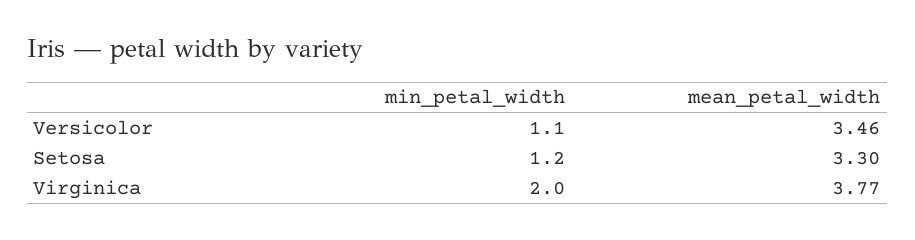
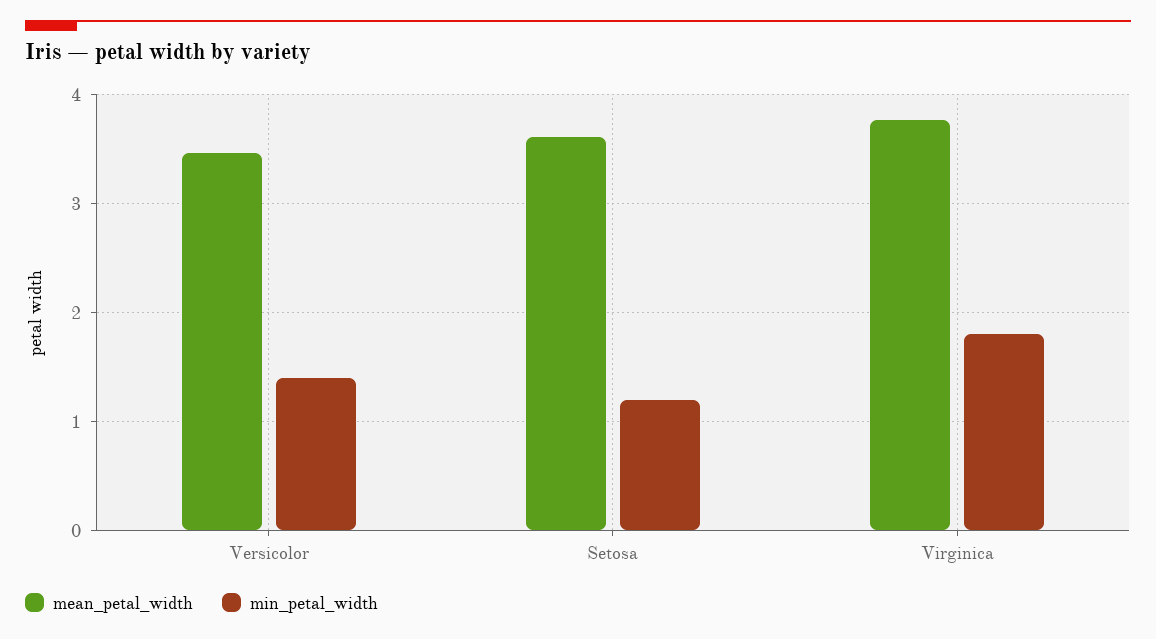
min_petal_width, Versicolor: 1.1 -> 1.4
mean_petal_width, Setosa: 3.3 -> 3.6
min_petal_width, Virginica: 2 -> 1.8

